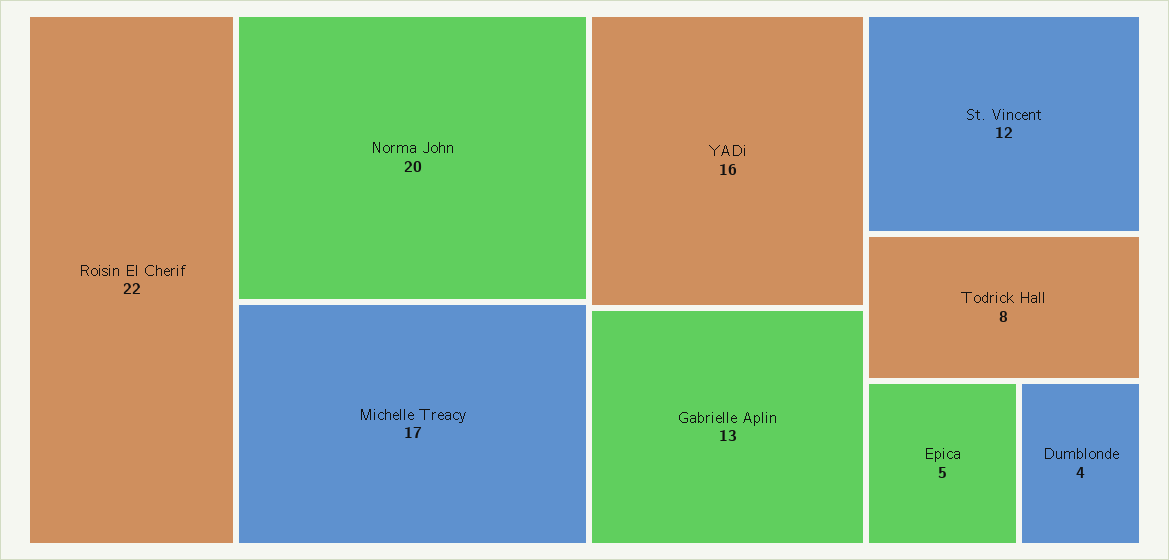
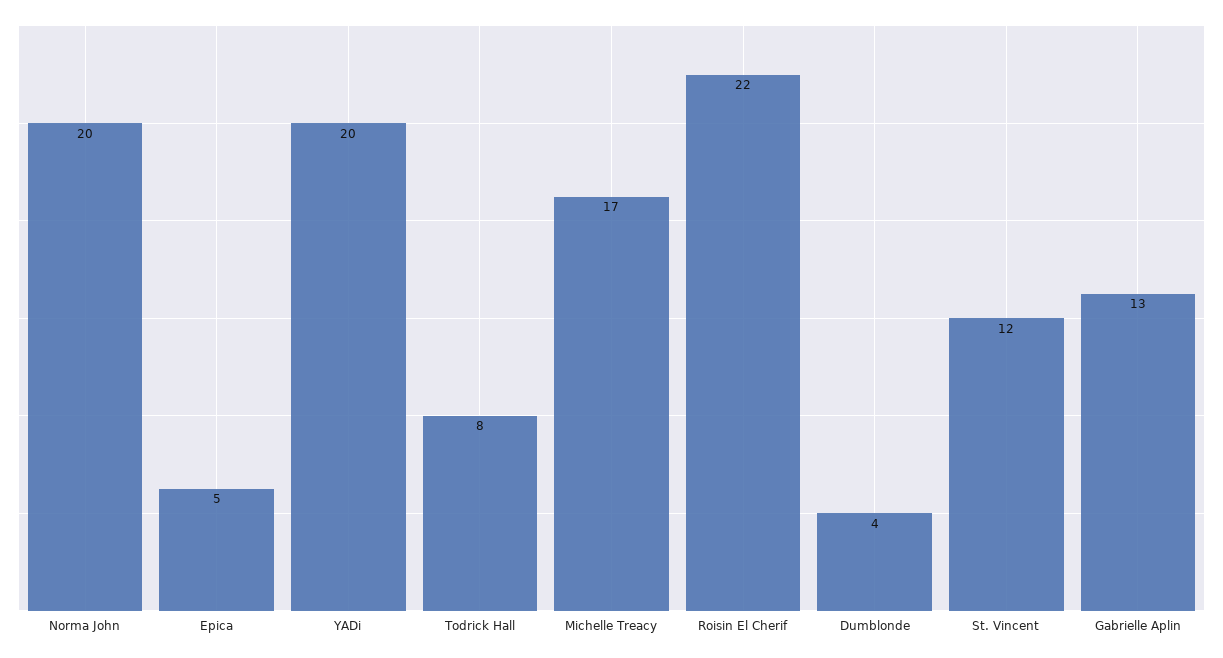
YADi: 16 -> 20

